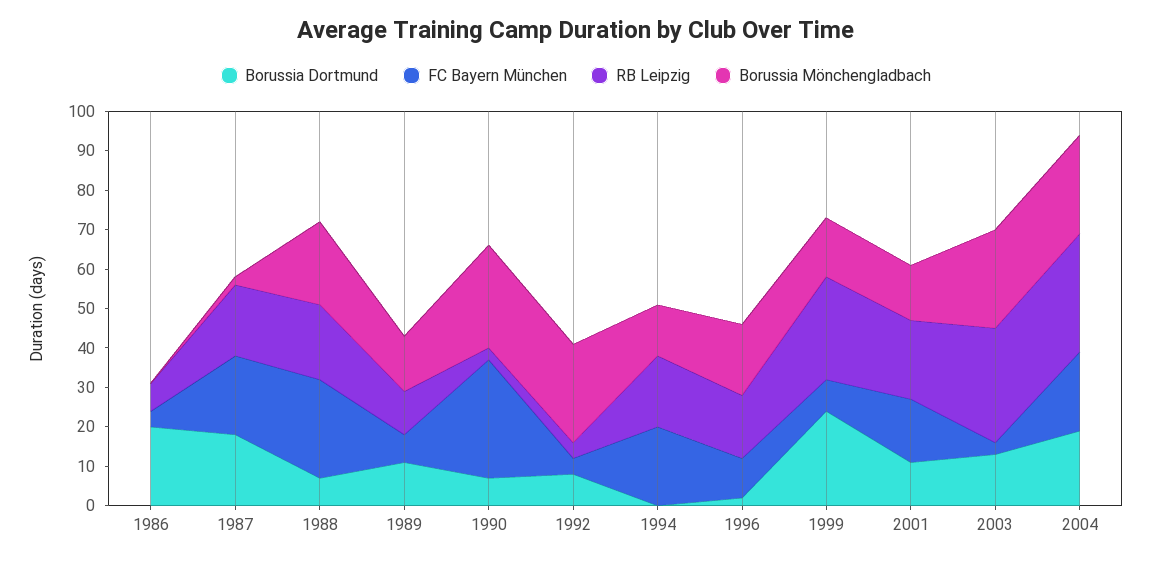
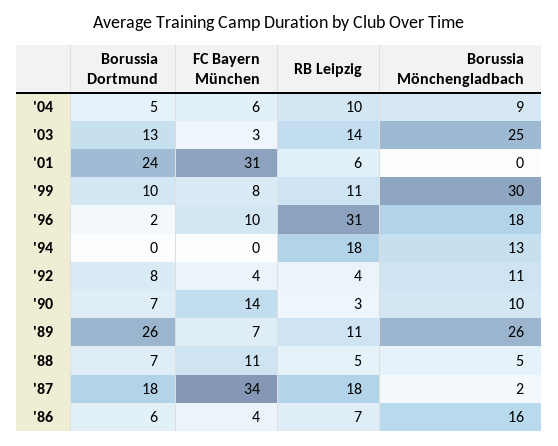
Borussia Dortmund, 1986: 20 -> 6
Borussia Mönchengladbach, 1986: 0 -> 16
FC Bayern München, 1987: 20 -> 34
FC Bayern München, 1988: 25 -> 11
RB Leipzig, 1988: 20 -> 5
Borussia Mönchengladbach, 1988: 20 -> 5
Borussia Dortmund, 1989: 10 -> 26
Borussia Mönchengladbach, 1989: 15 -> 26
FC Bayern München, 1990: 30 -> 14
Borussia Mönchengladbach, 1990: 25 -> 10
Borussia Mönchengladbach, 1992: 25 -> 11
FC Bayern München, 1994: 20 -> 0
RB Leipzig, 1996: 15 -> 31
Borussia Dortmund, 1999: 25 -> 10
RB Leipzig, 1999: 25 -> 11
Borussia Mönchengladbach, 1999: 15 -> 30
Borussia Dortmund, 2001: 10 -> 24
FC Bayern München, 2001: 15 -> 31
RB Leipzig, 2001: 20 -> 6
Borussia Mönchengladbach, 2001: 15 -> 0
RB Leipzig, 2003: 30 -> 14
Borussia Dortmund, 2004: 20 -> 5
FC Bayern München, 2004: 20 -> 6
RB Leipzig, 2004: 30 -> 10
Borussia Mönchengladbach, 2004: 25 -> 9

